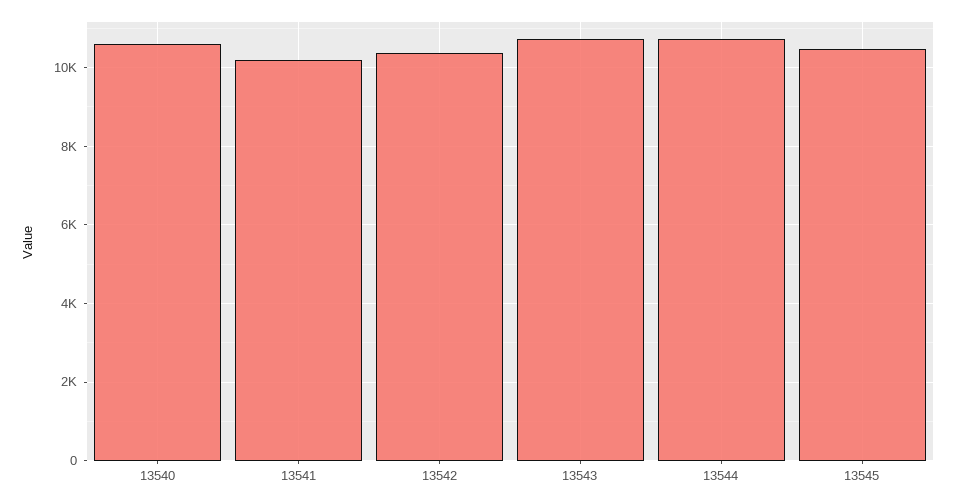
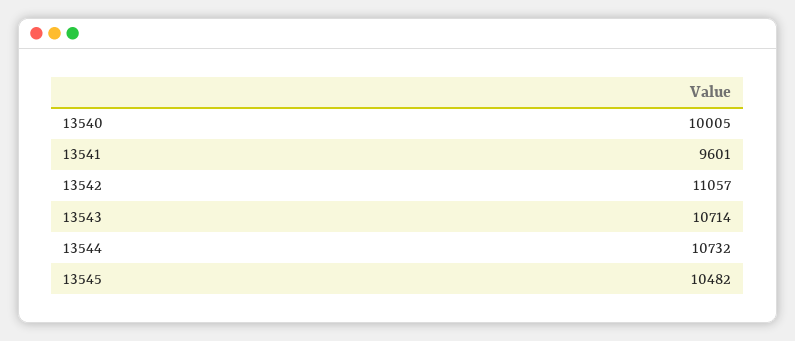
13540: 10600 -> 10005
13541: 10200 -> 9601
13542: 10400 -> 11057

